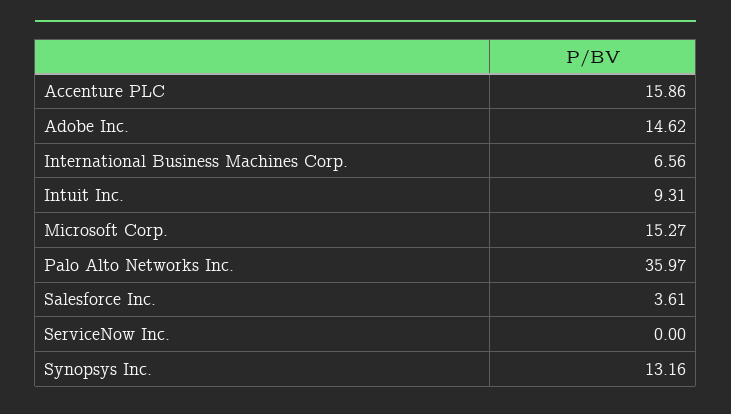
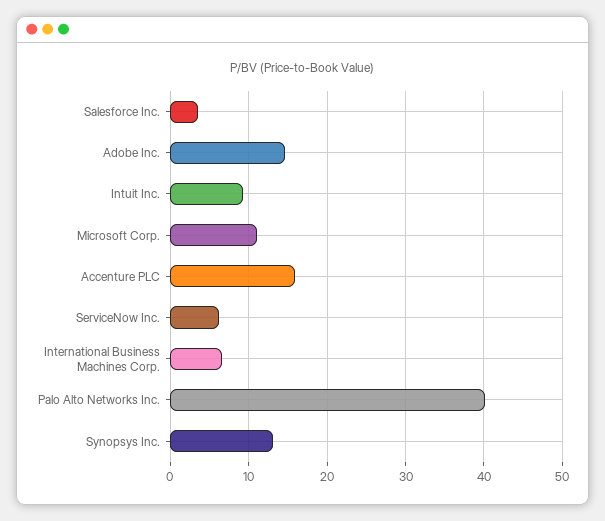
Microsoft Corp.: 15.27 -> 11
Palo Alto Networks Inc.: 35.97 -> 40
ServiceNow Inc.: 0 -> 6

